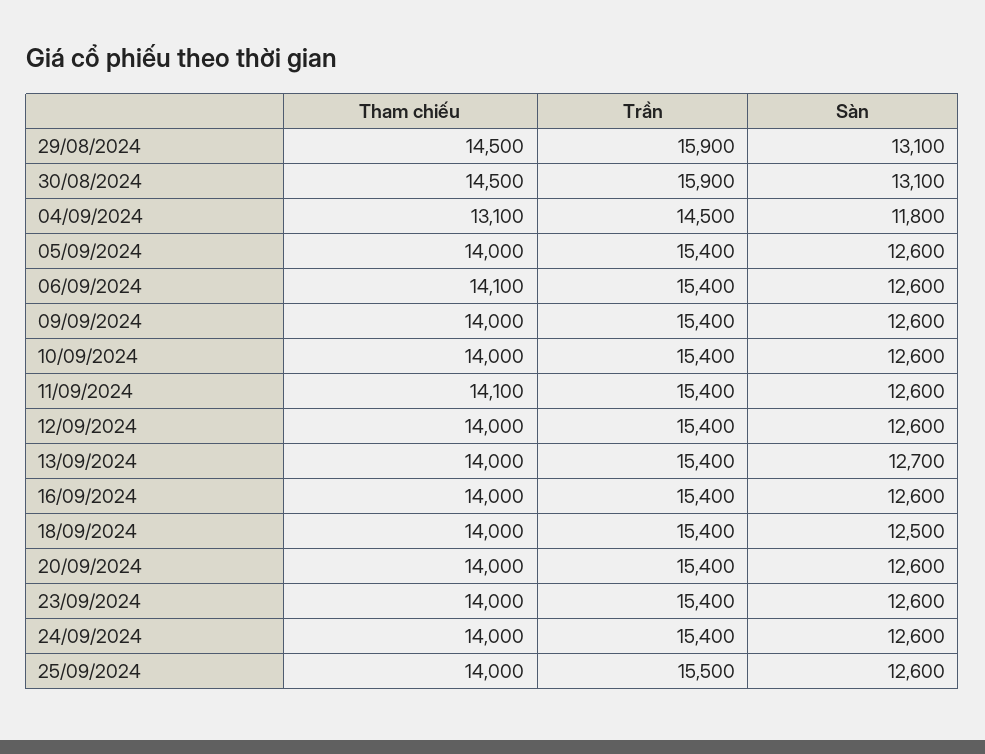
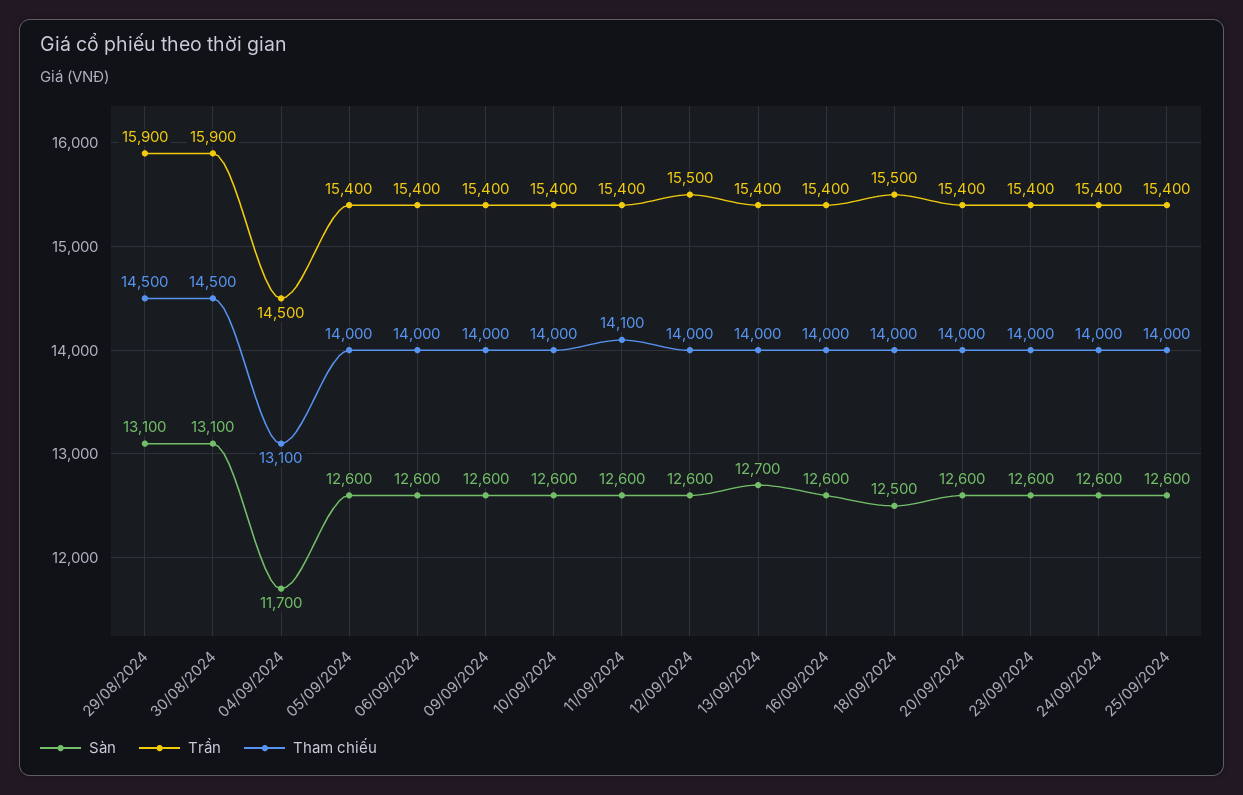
Sàn, 04/09/2024: 11800 -> 11700
Tham chiếu, 06/09/2024: 14100 -> 14000
Trần, 12/09/2024: 15400 -> 15500
Trần, 18/09/2024: 15400 -> 15500
Trần, 25/09/2024: 15500 -> 15400

